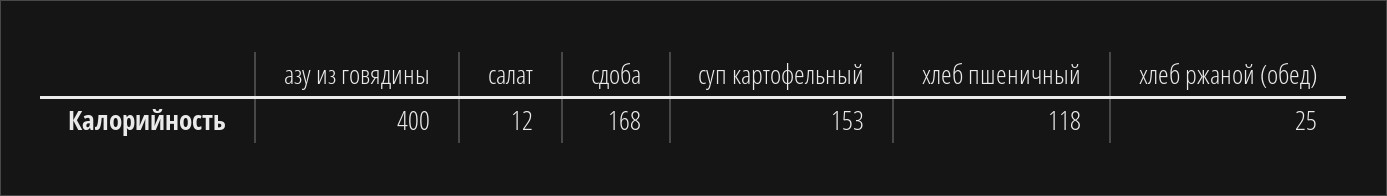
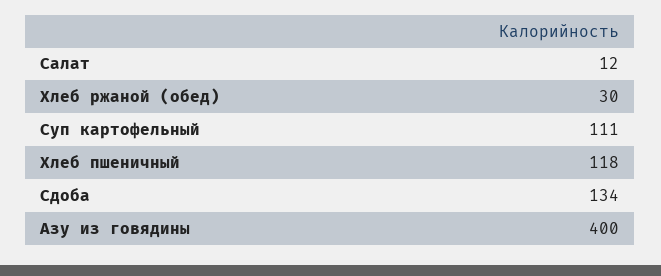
сдоба: 168 -> 134
суп картофельный: 153 -> 111
хлеб ржаной (обед): 25 -> 30

